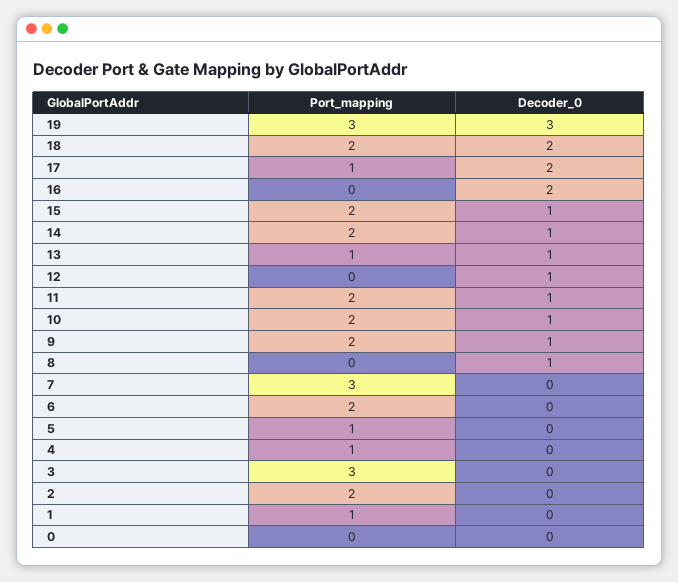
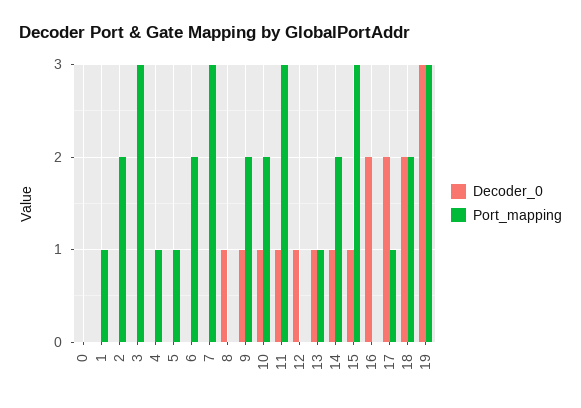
Port_mapping, 15: 2 -> 3
Port_mapping, 11: 2 -> 3

